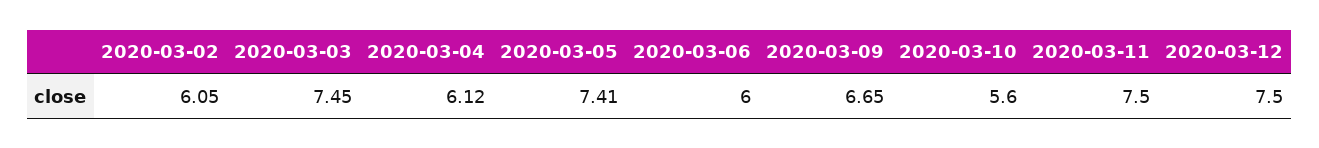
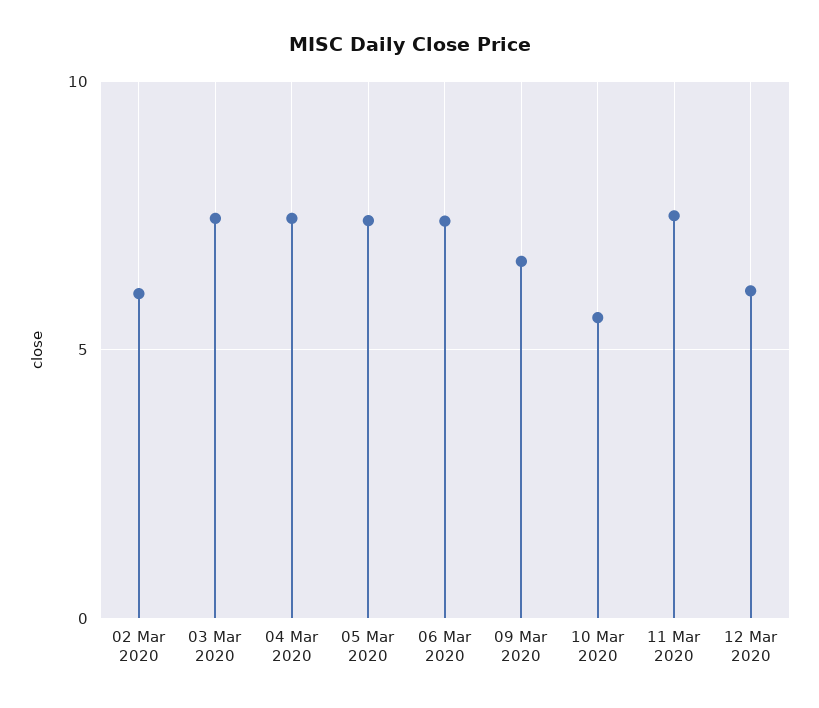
2020-03-04: 6.12 -> 7.5
2020-03-06: 6 -> 7.5
2020-03-12: 7.5 -> 6

